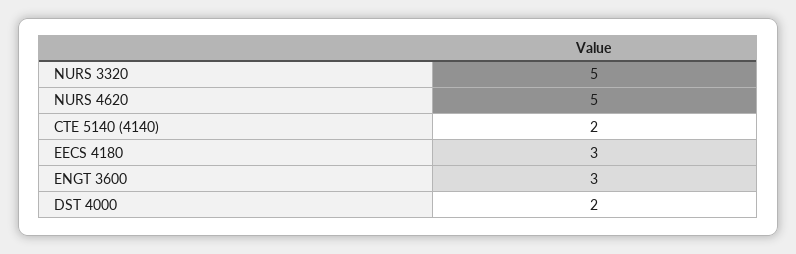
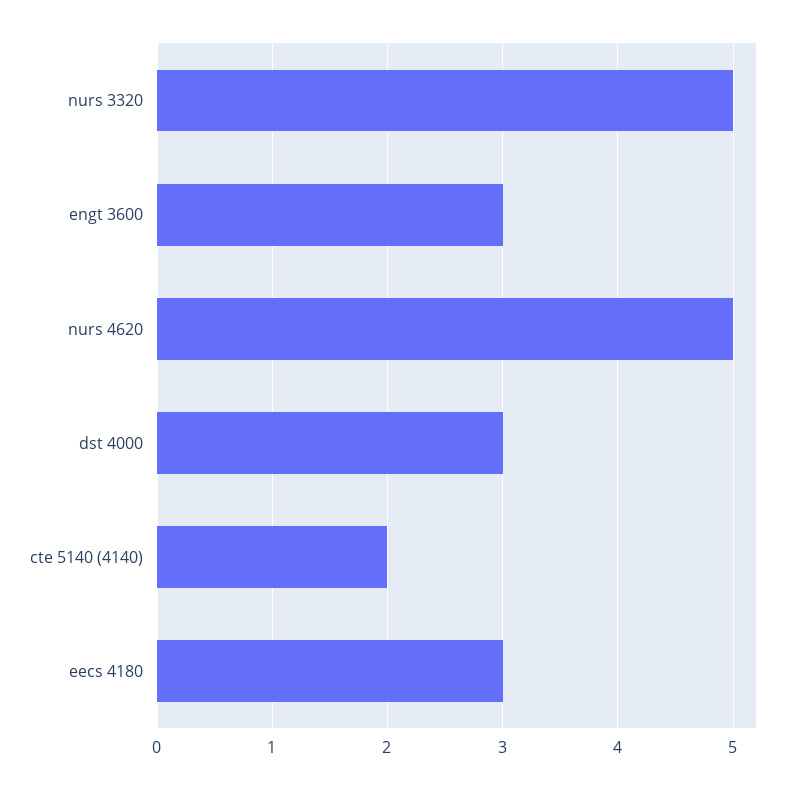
DST 4000: 2 -> 3

